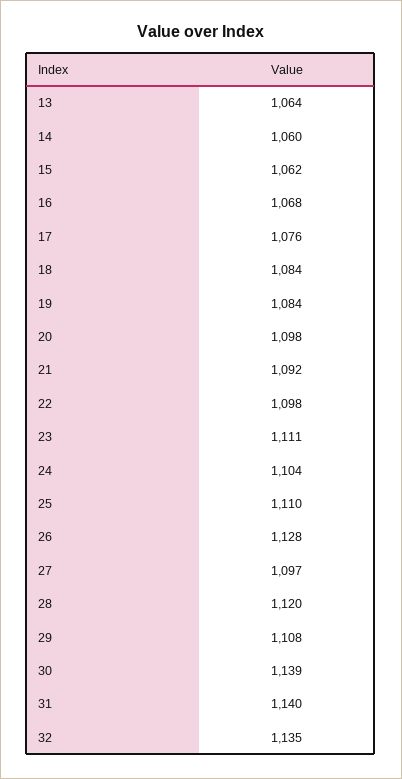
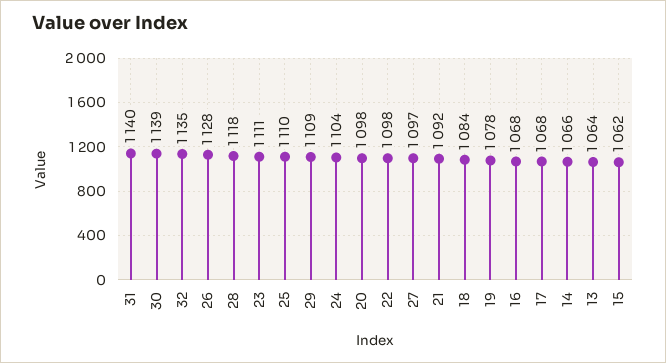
14: 1060 -> 1066
17: 1076 -> 1068
19: 1084 -> 1078
28: 1120 -> 1118
29: 1108 -> 1109

